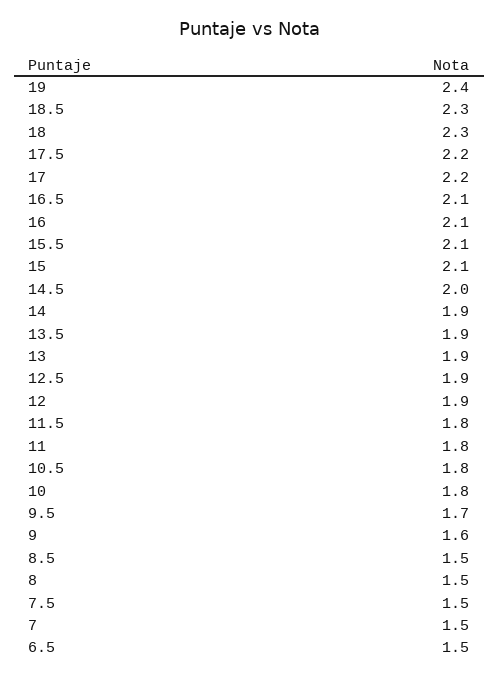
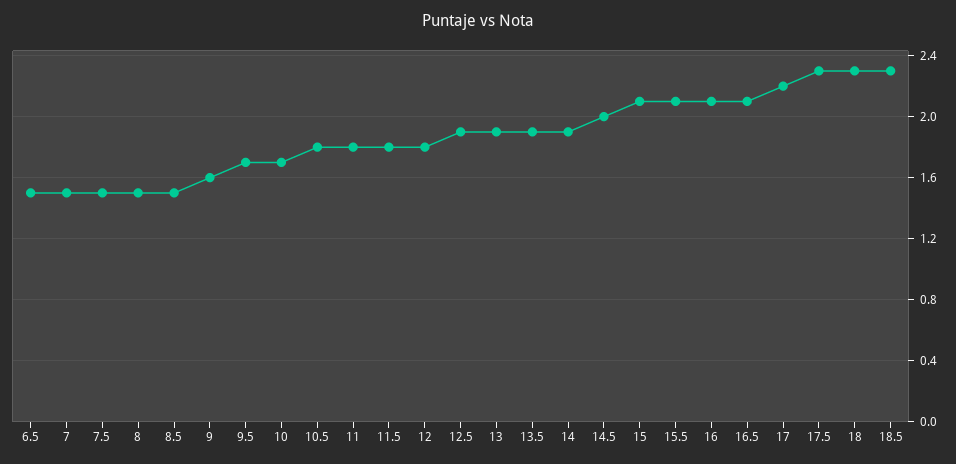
19: 2.4 -> none
17.5: 2.2 -> 2.3
12: 1.9 -> 1.8
10: 1.8 -> 1.7

